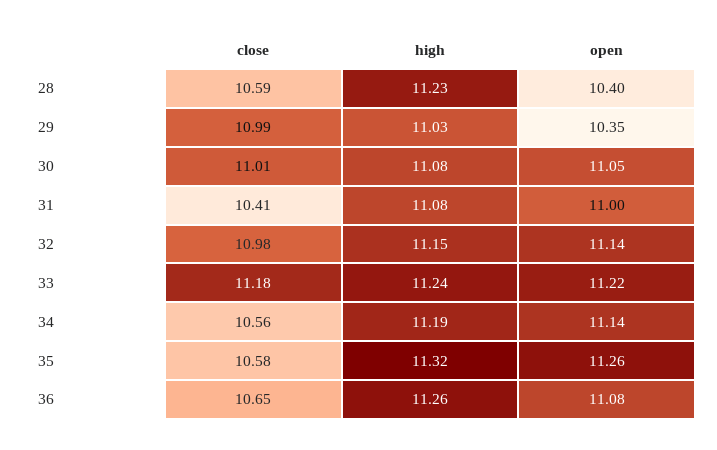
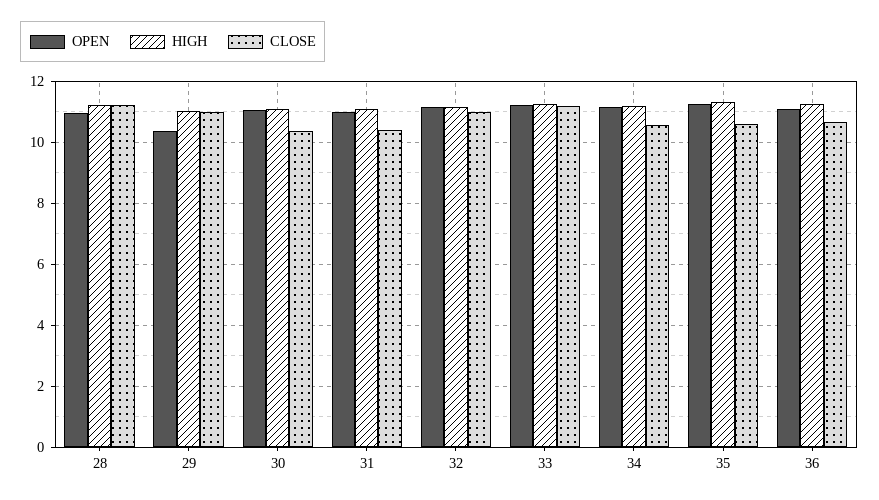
close, 28: 10.59 -> 11.2
open, 28: 10.4 -> 11
close, 30: 11.01 -> 10.4

